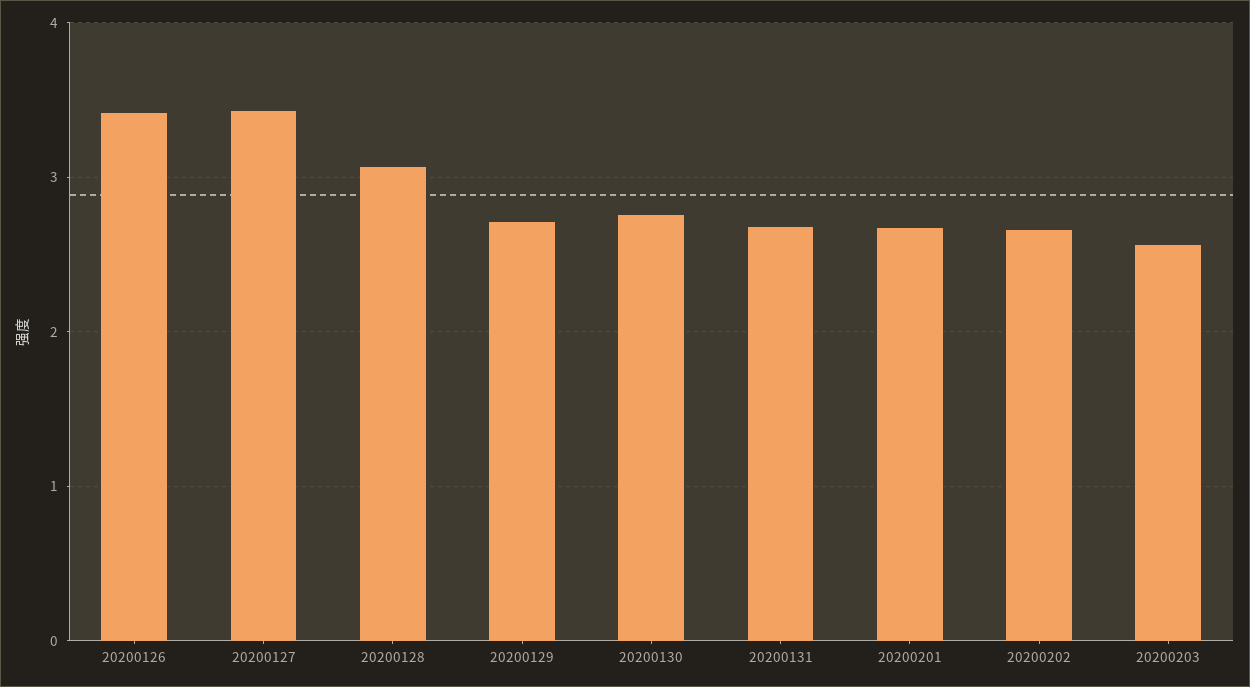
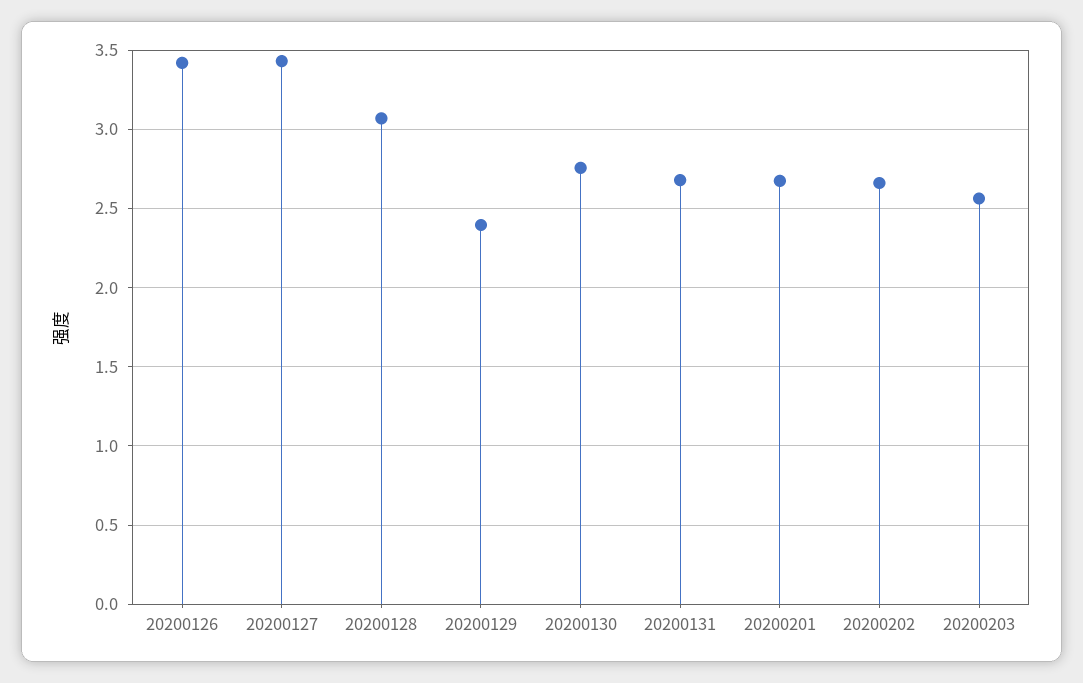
20200129: 2.7 -> 2.4

